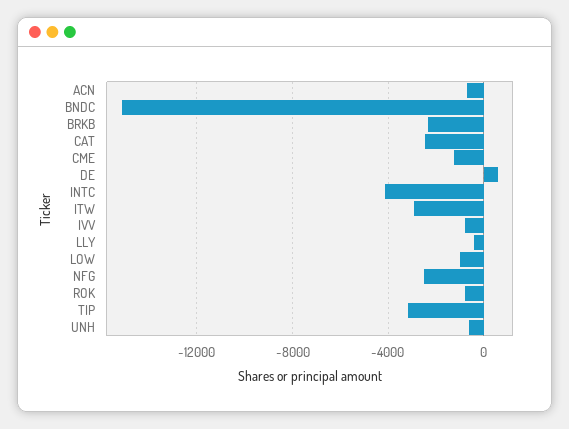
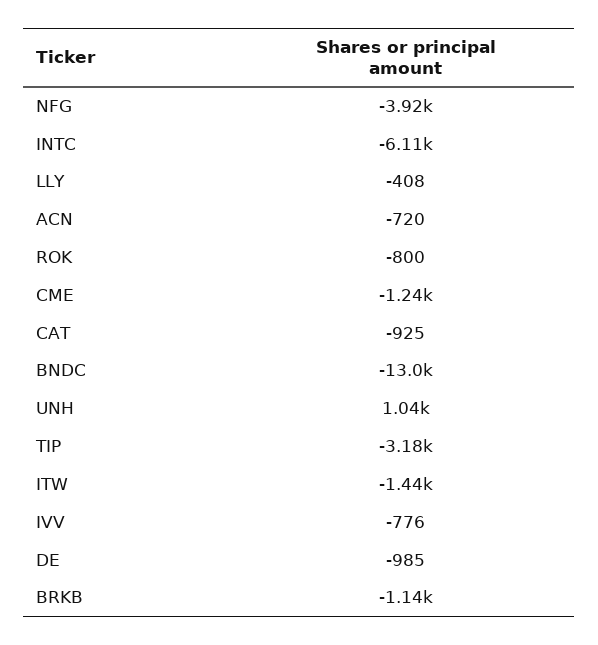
BNDC: -15000 -> -13000
BRKB: -2500 -> -1140
CAT: -2500 -> -925
DE: 500 -> -985
INTC: -4000 -> -6110
ITW: -3000 -> -1440
LOW: -1000 -> none
NFG: -2500 -> -3920
UNH: -500 -> 1040

